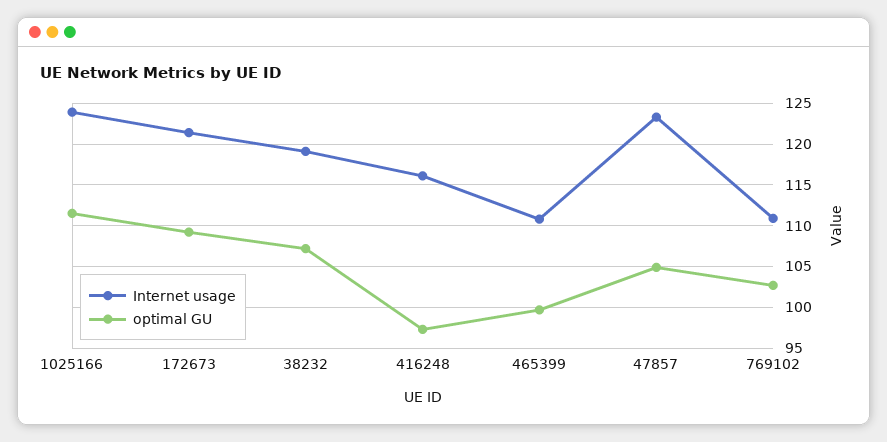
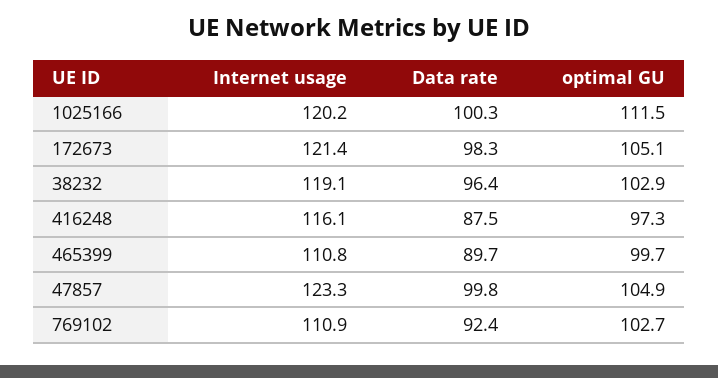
Internet usage, 1025166: 124 -> 120.2
optimal GU, 172673: 109 -> 105.1
optimal GU, 38232: 107 -> 102.9
Data rate, 1025166: none -> 100.3
Data rate, 172673: none -> 98.3
Data rate, 38232: none -> 96.4
Data rate, 416248: none -> 87.5
Data rate, 465399: none -> 89.7
Data rate, 47857: none -> 99.8
Data rate, 769102: none -> 92.4

